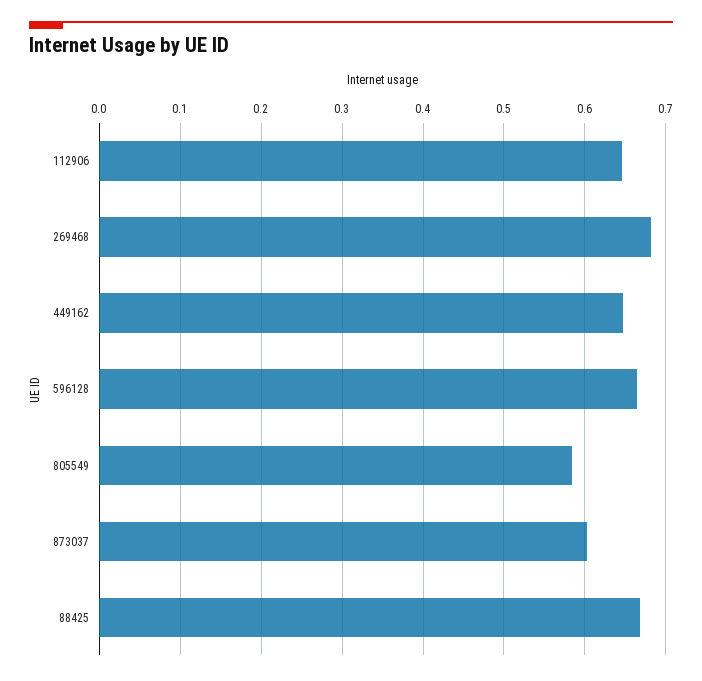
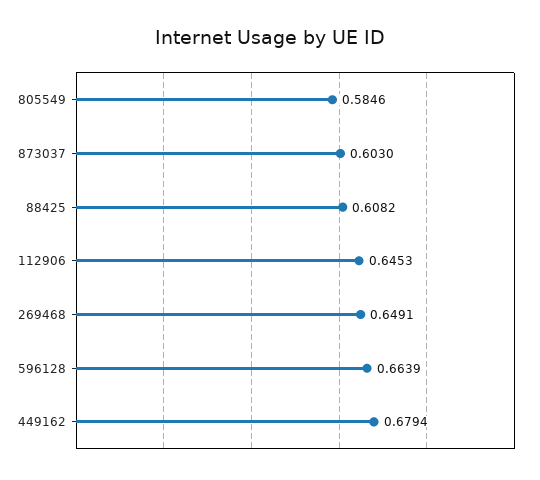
269468: 0.68 -> 0.6491
449162: 0.65 -> 0.6794
88425: 0.67 -> 0.6082

